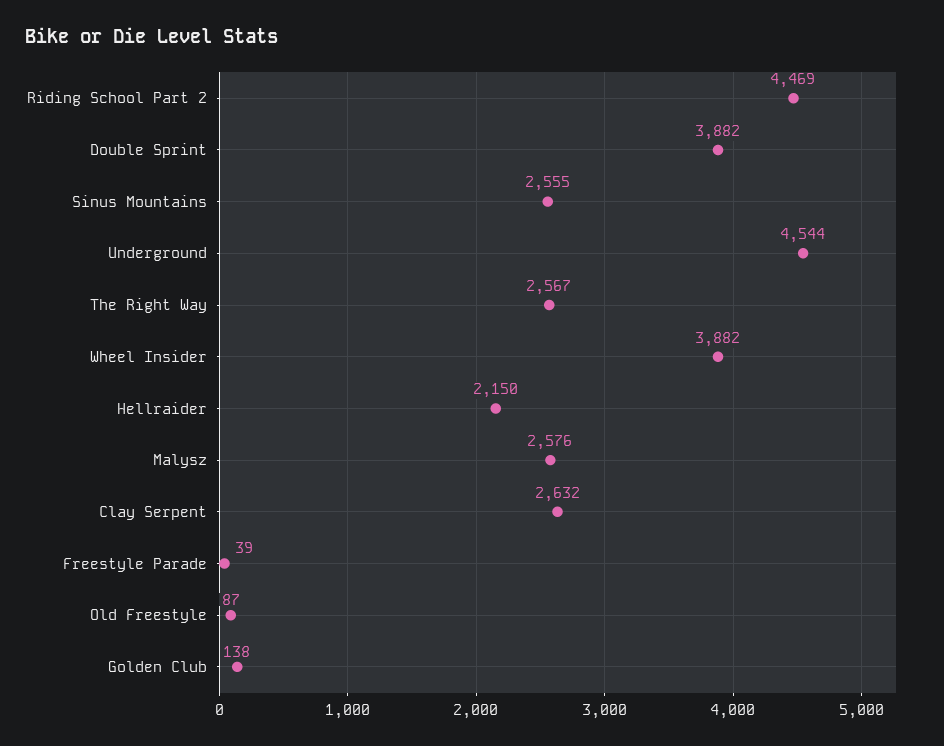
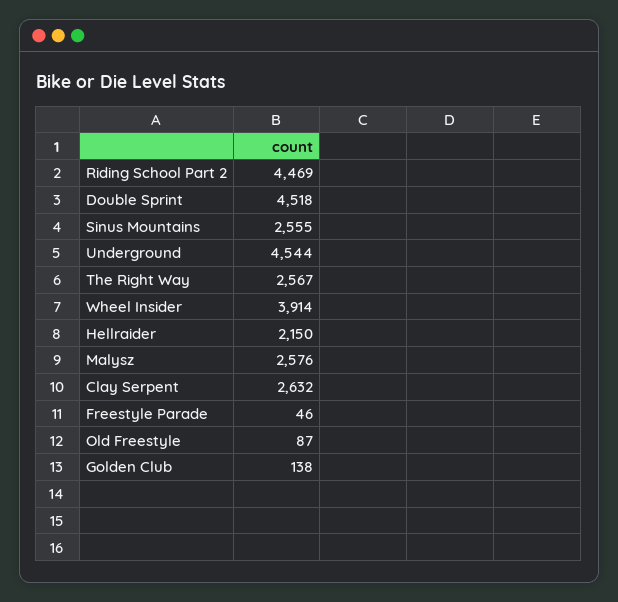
Double Sprint: 3882 -> 4518
Wheel Insider: 3882 -> 3914
Freestyle Parade: 39 -> 46

